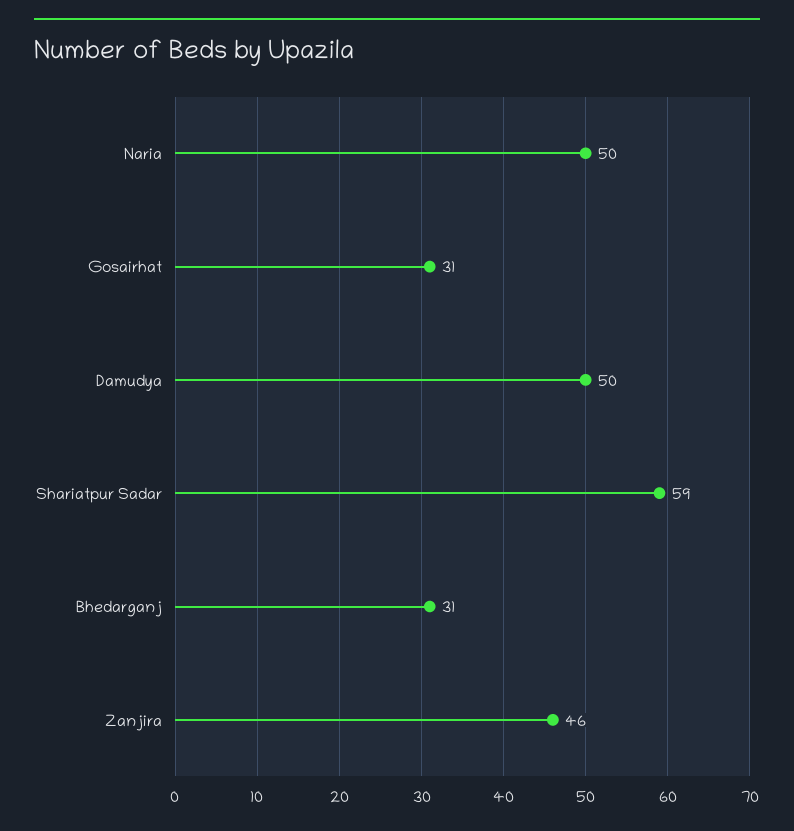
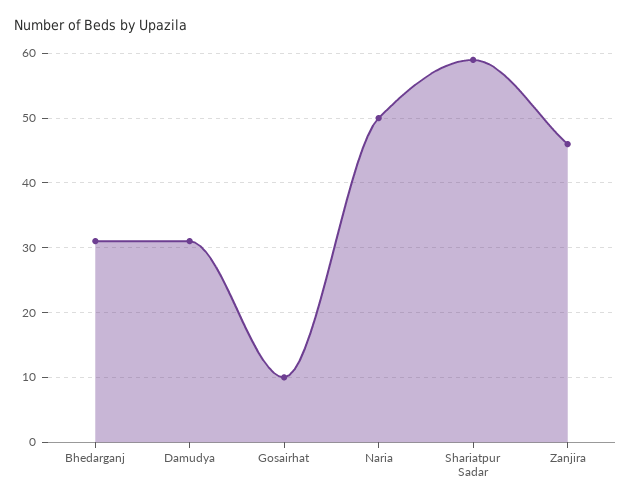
Gosairhat: 31 -> 10
Damudya: 50 -> 31

